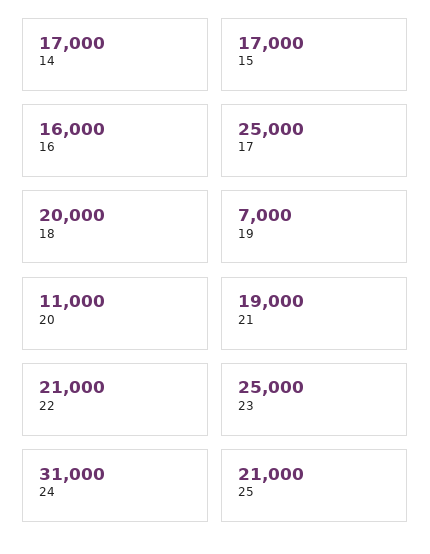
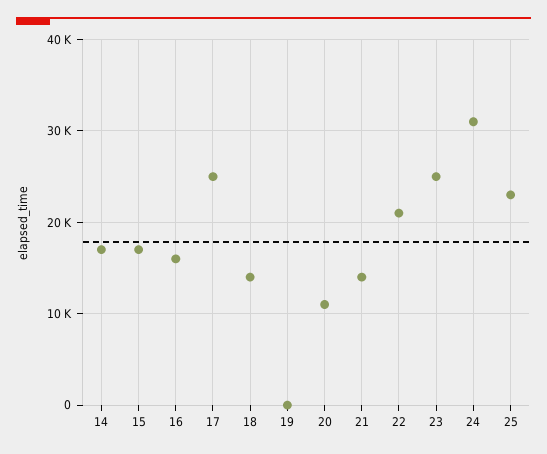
18: 20000 -> 14000
19: 7000 -> 0
21: 19000 -> 14000
25: 21000 -> 23000

